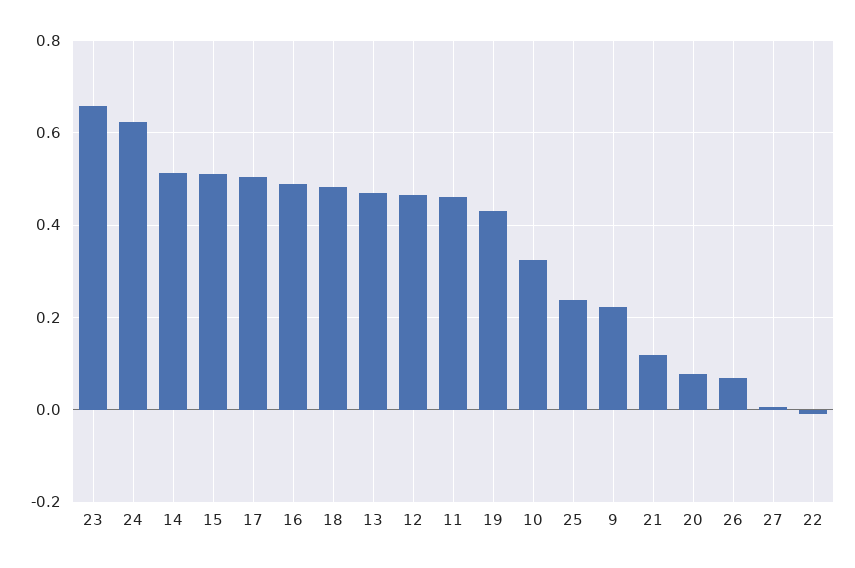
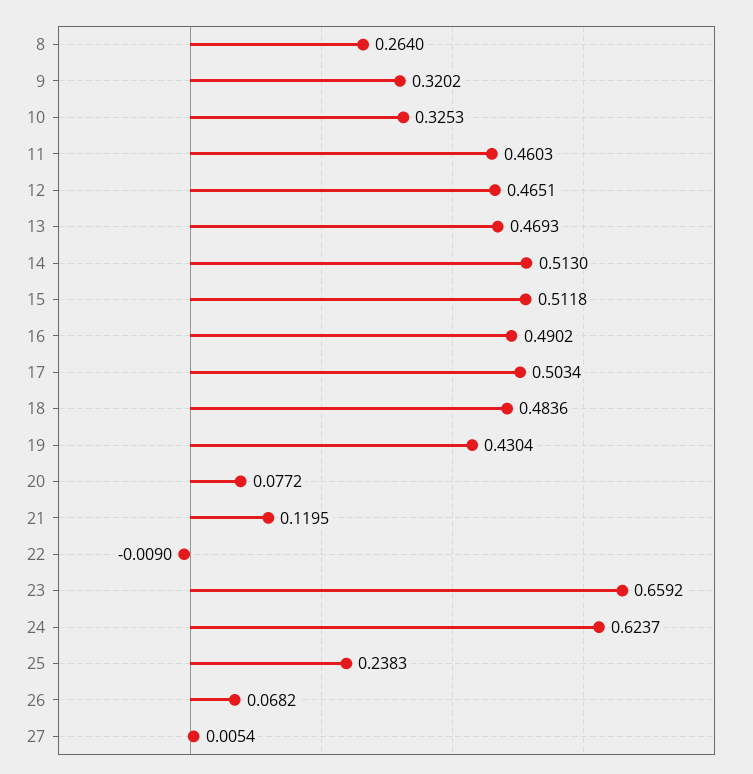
9: 0.22 -> 0.3202
8: none -> 0.264

